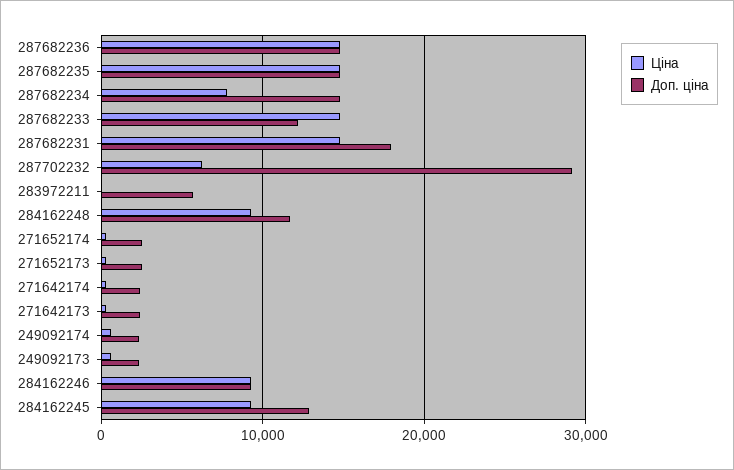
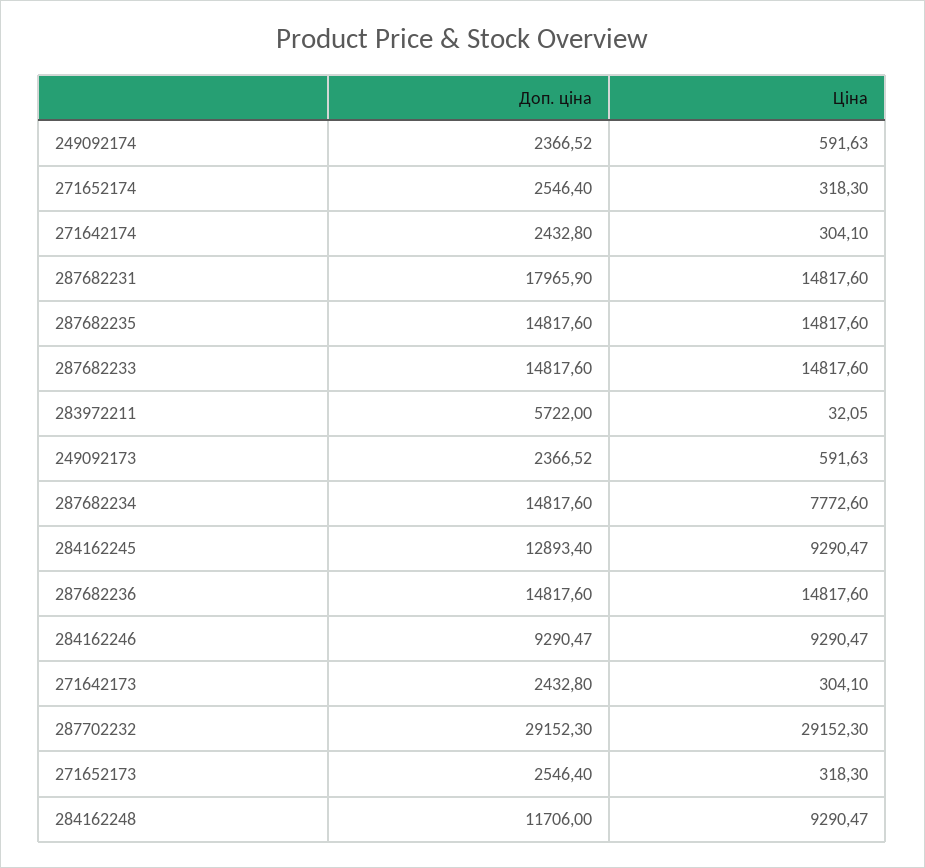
Доп. ціна, 287682233: 12000 -> 14817.6
Ціна, 287702232: 6000 -> 29152.3

